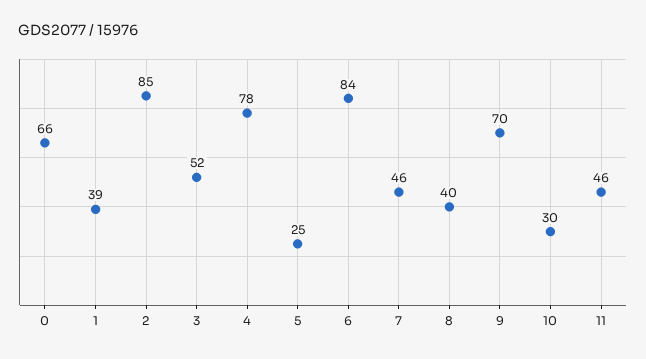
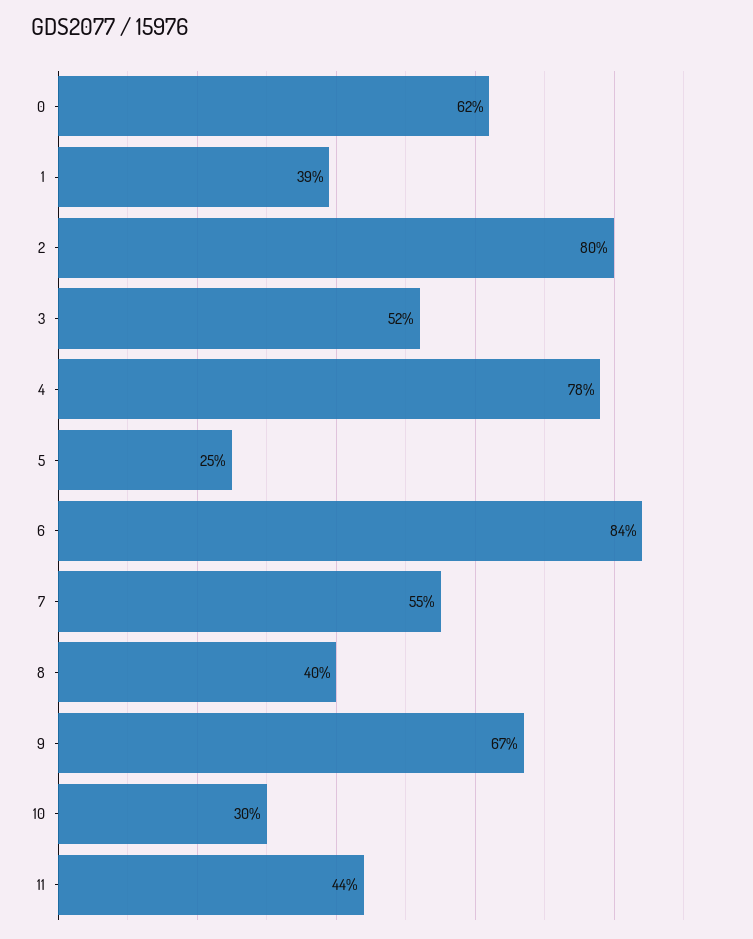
0: 66 -> 62
2: 85 -> 80
7: 46 -> 55
9: 70 -> 67
11: 46 -> 44

